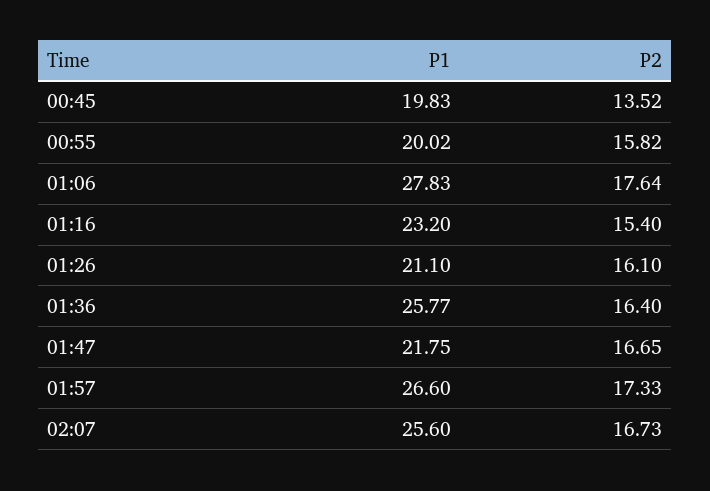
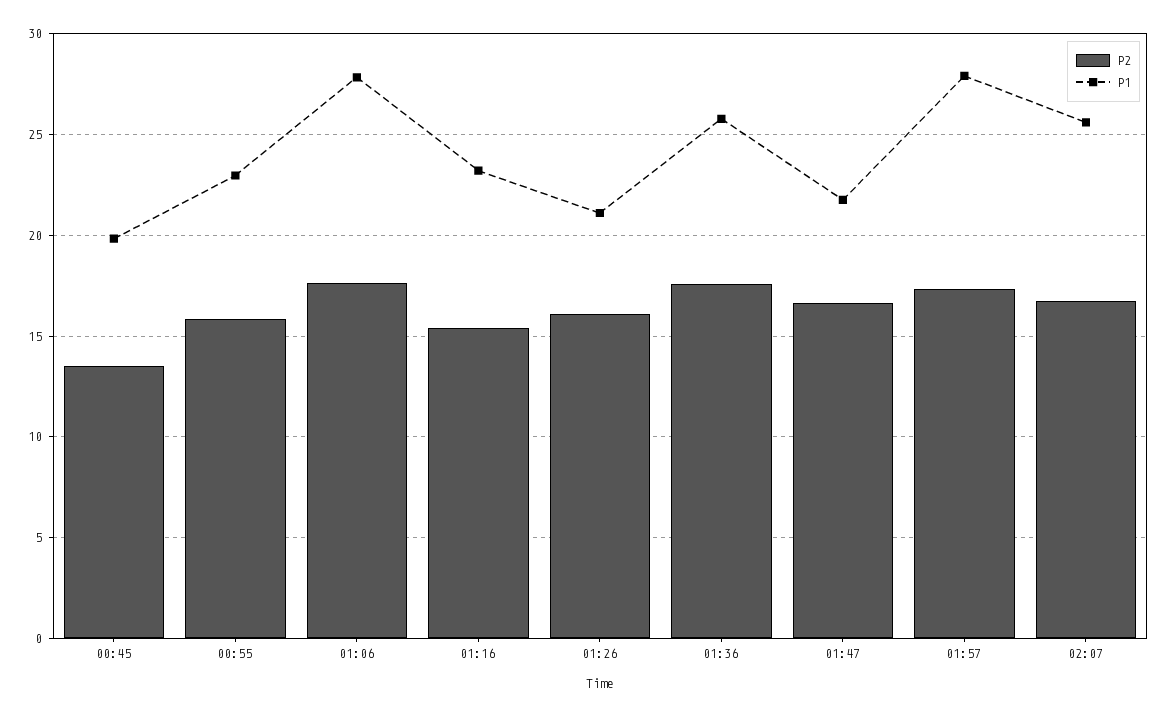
P1, 00:55: 20.02 -> 23
P2, 01:36: 16.4 -> 17.5
P1, 01:57: 26.6 -> 28

